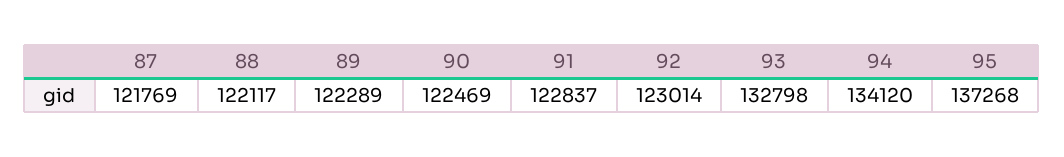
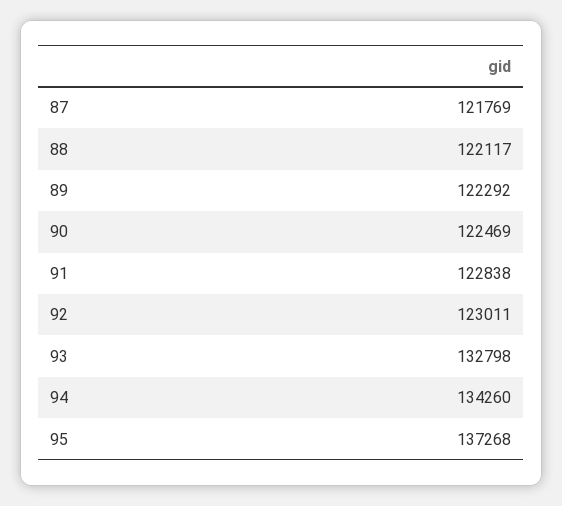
89: 122289 -> 122292
91: 122837 -> 122838
92: 123014 -> 123011
94: 134120 -> 134260

